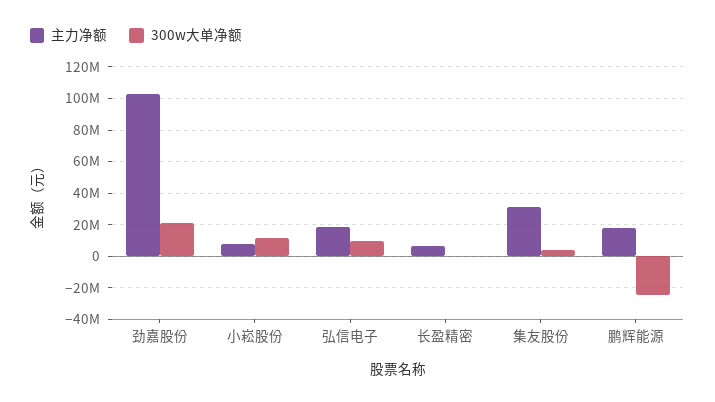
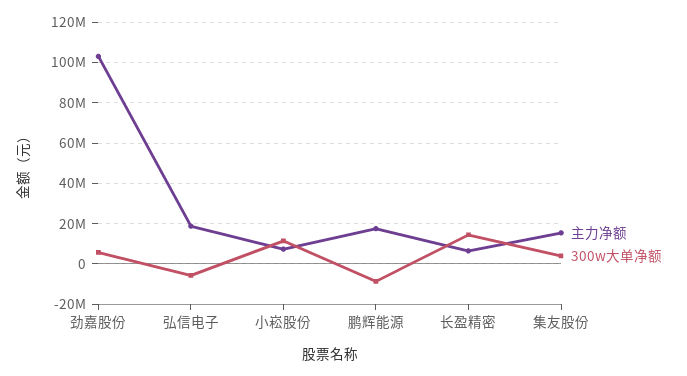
300w大单净额, 劲嘉股份: 20000000 -> 5000000
300w大单净额, 弘信电子: 10000000 -> -5000000
300w大单净额, 长盈精密: 0 -> 15000000
主力净额, 集友股份: 30000000 -> 15000000
300w大单净额, 鹏辉能源: -25000000 -> -10000000

